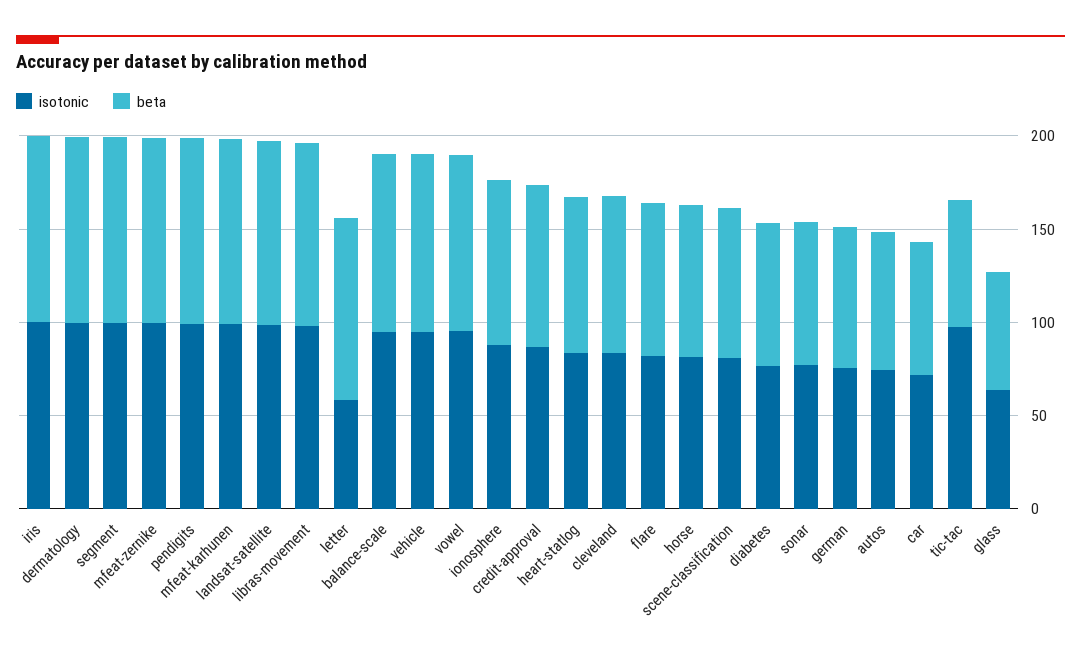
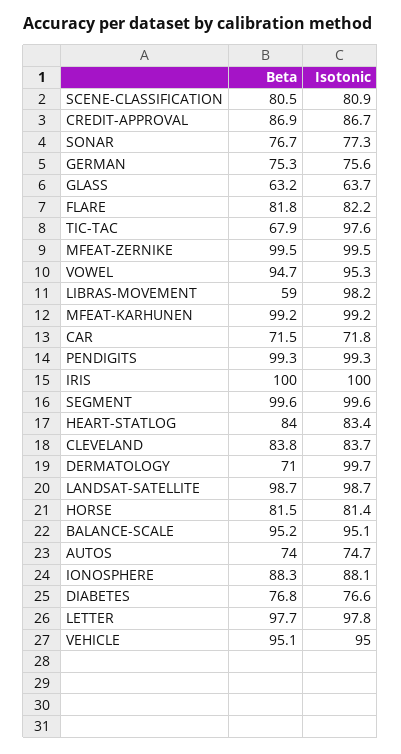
beta, dermatology: 100 -> 71
beta, libras-movement: 100 -> 59
isotonic, letter: 60 -> 97.8

